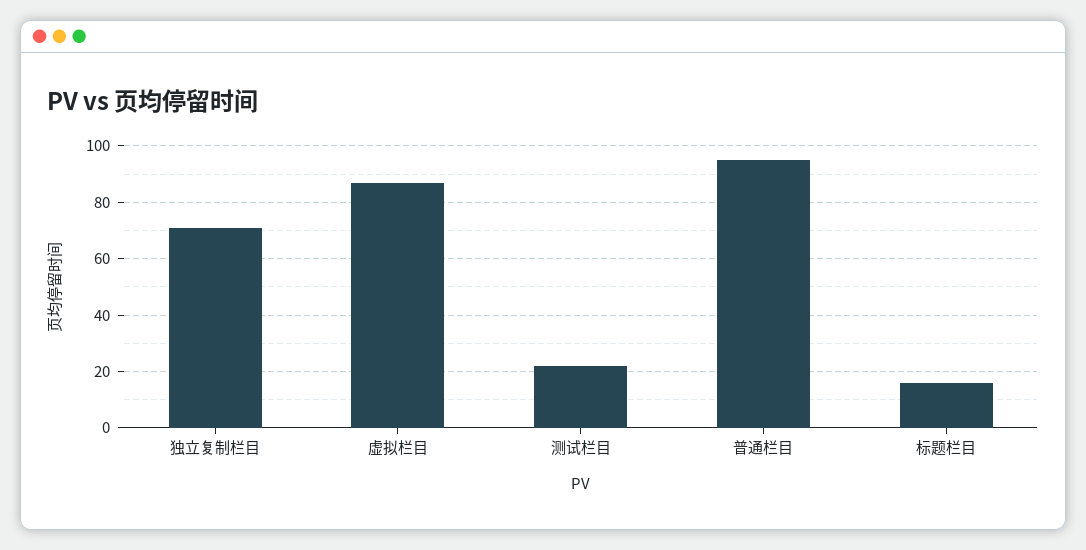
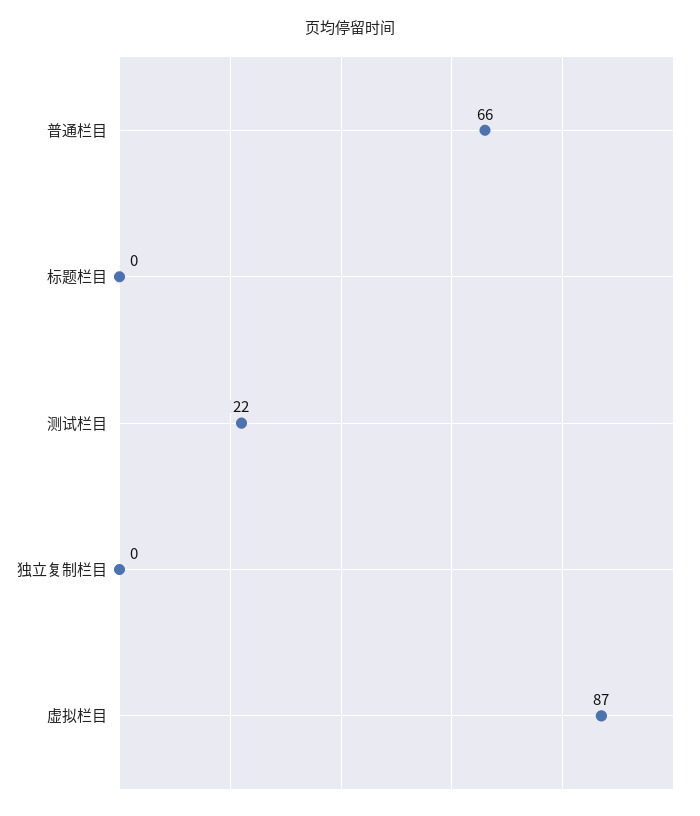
独立复制栏目: 70 -> 0
普通栏目: 95 -> 66
标题栏目: 15 -> 0

